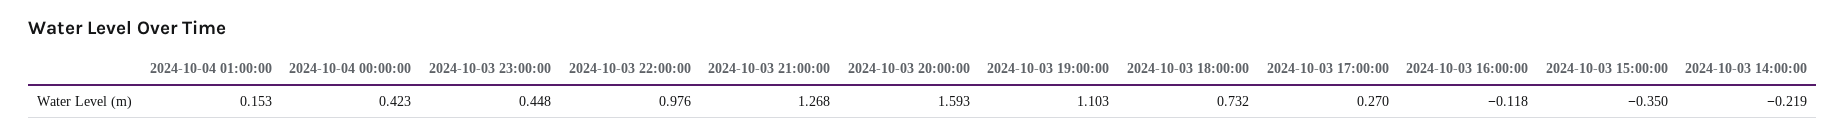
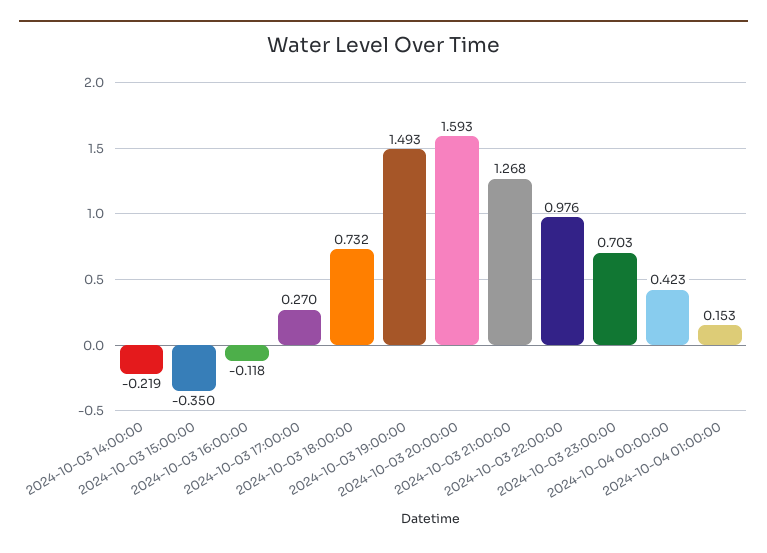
2024-10-03 23:00:00: 0.448 -> 0.703
2024-10-03 19:00:00: 1.103 -> 1.493

